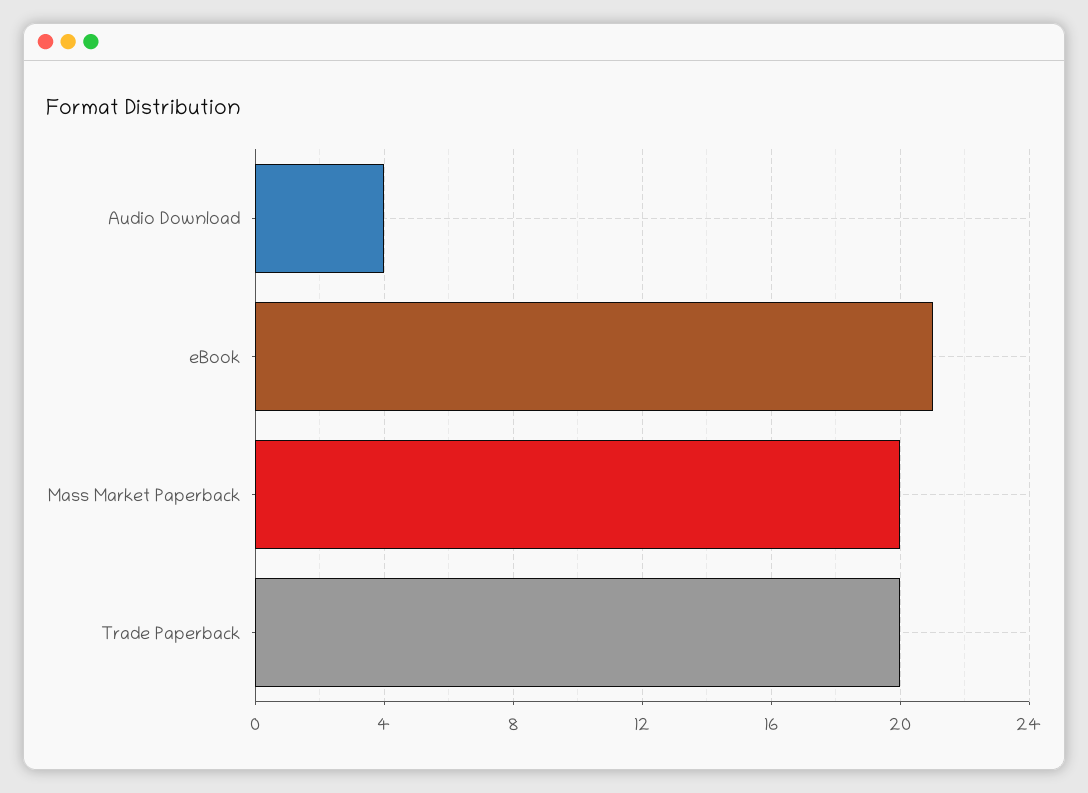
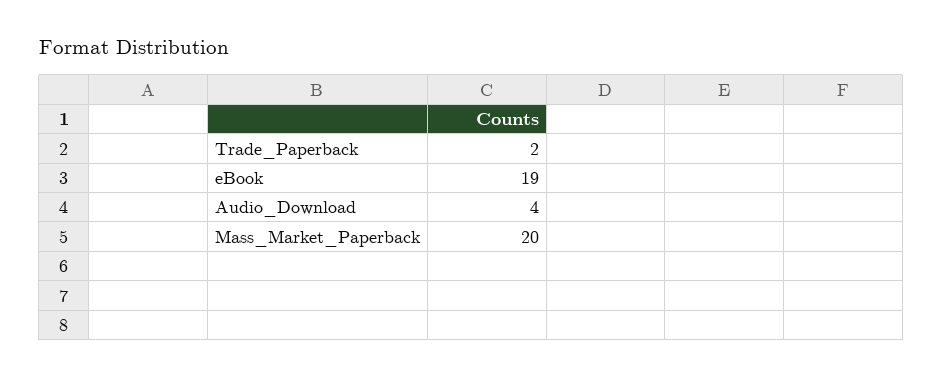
eBook: 21 -> 19
Trade Paperback: 20 -> 2

